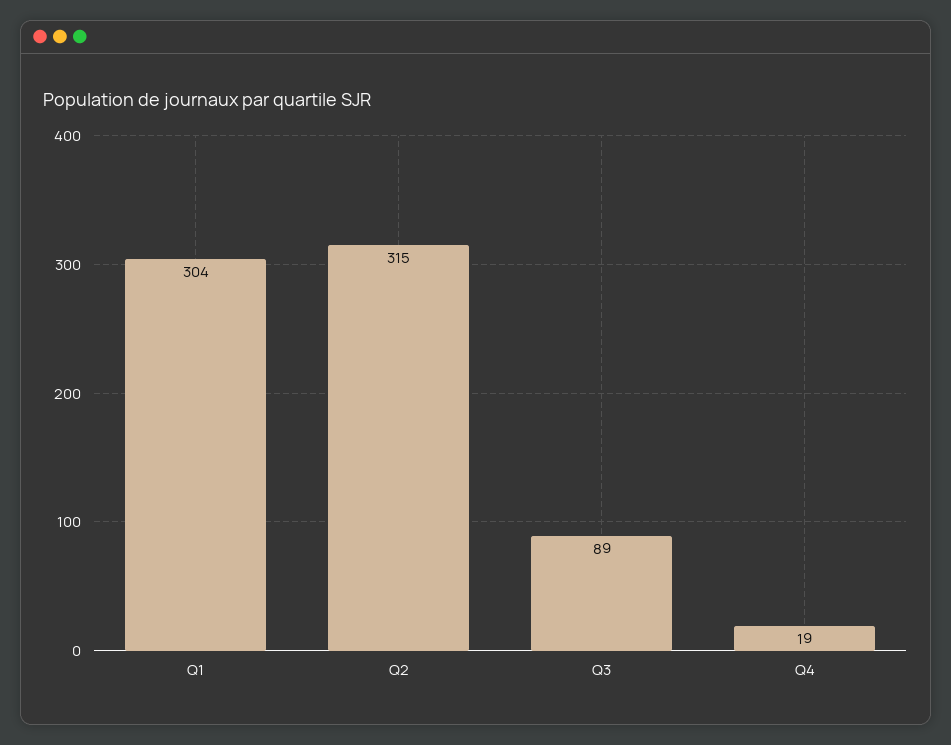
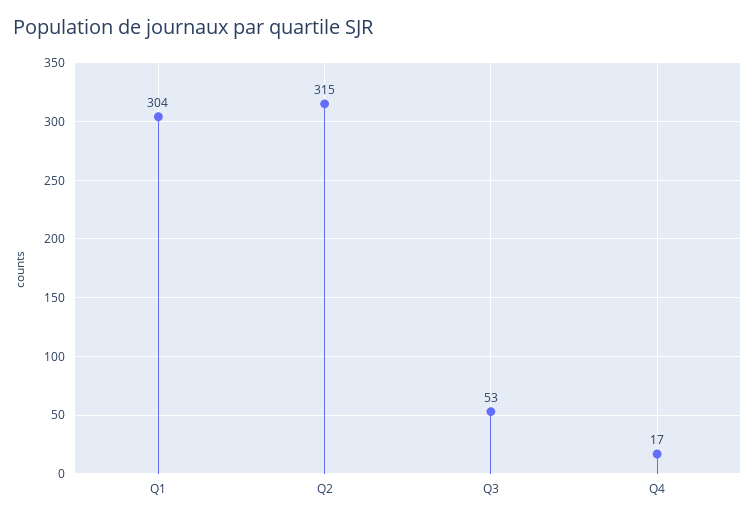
Q3: 89 -> 53
Q4: 19 -> 17

